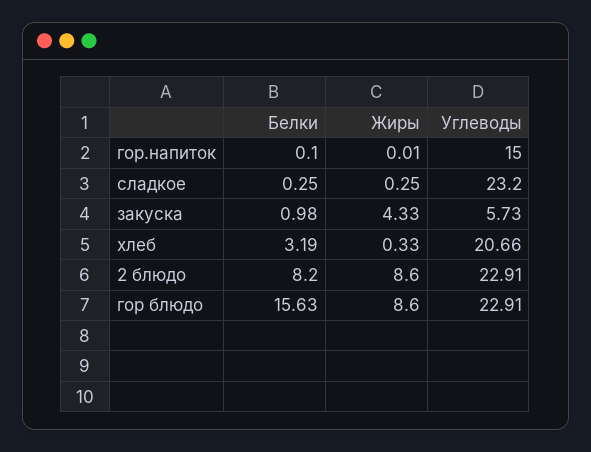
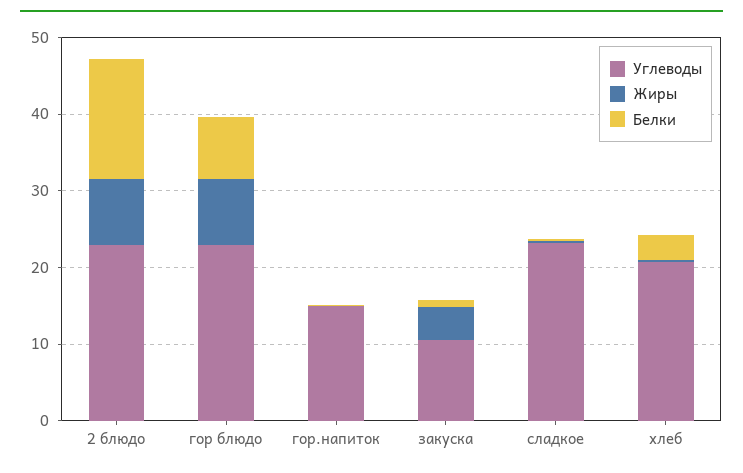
Углеводы, закуска: 5.73 -> 10
Белки, 2 блюдо: 8.2 -> 16
Белки, гор блюдо: 15.63 -> 8

